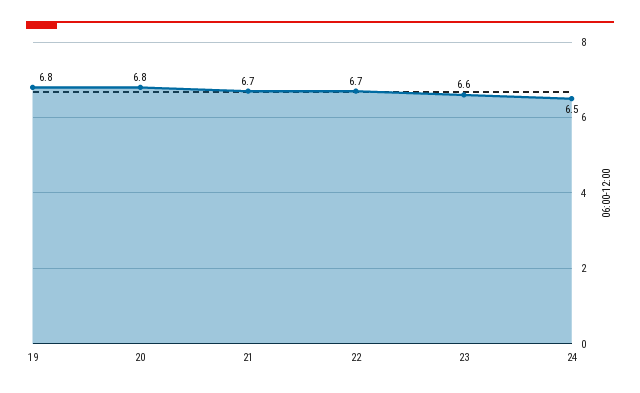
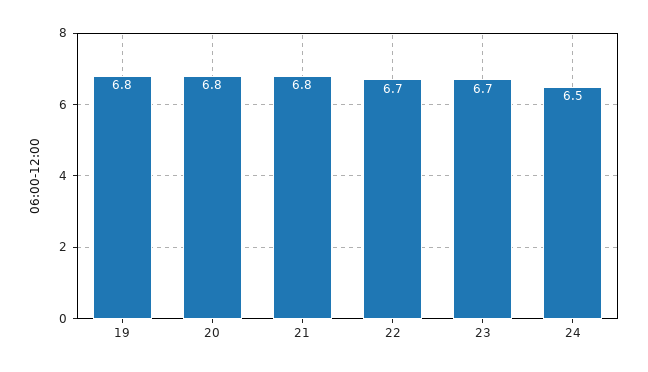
21: 6.7 -> 6.8
23: 6.6 -> 6.7

